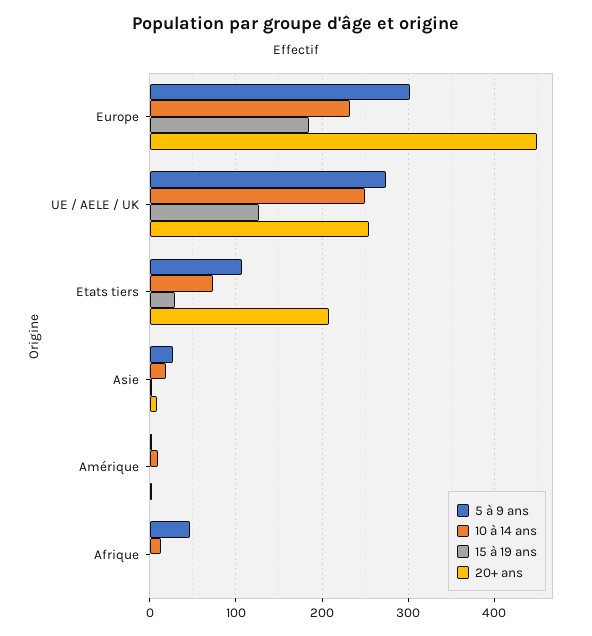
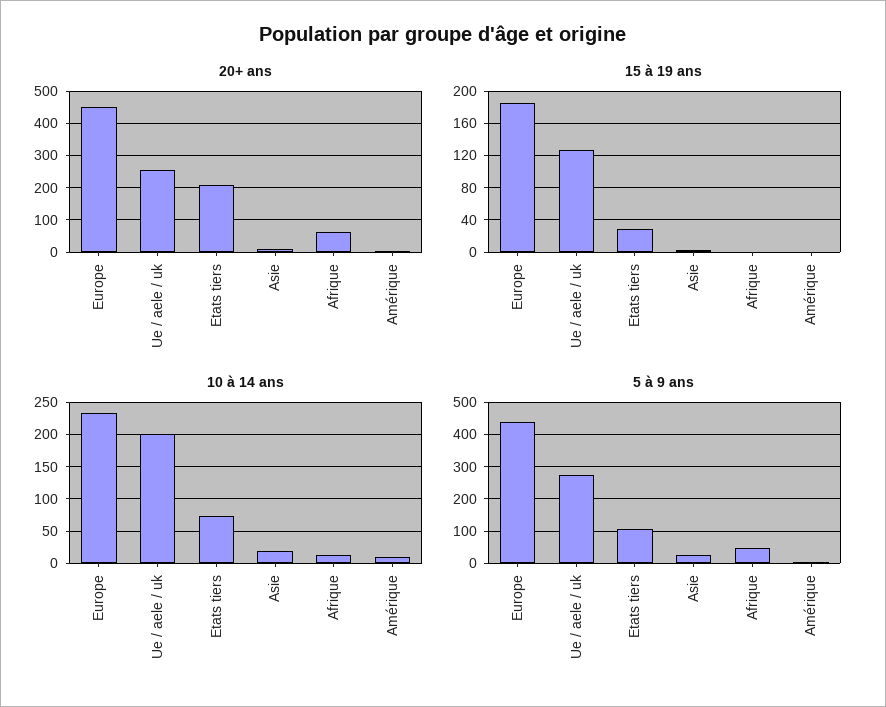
5 à 9 ans, Europe: 300 -> 440
10 à 14 ans, UE / AELE / UK: 250 -> 200
20+ ans, Afrique: 0 -> 60

